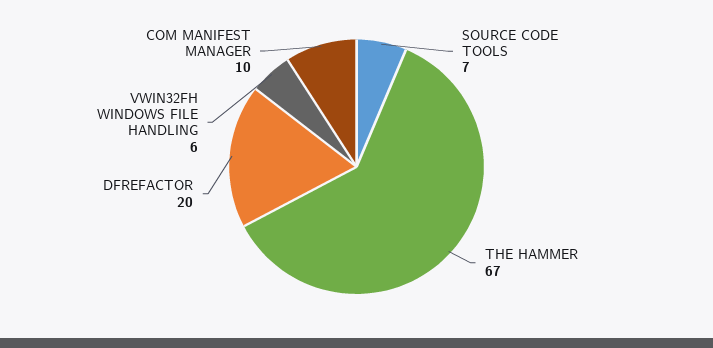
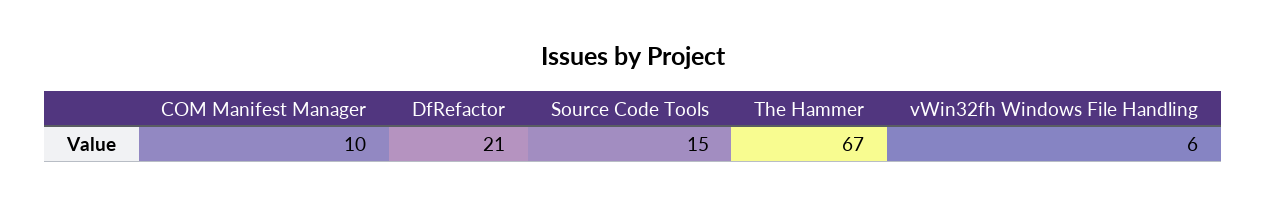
SOURCE CODE TOOLS: 7 -> 15
DFREFACTOR: 20 -> 21

